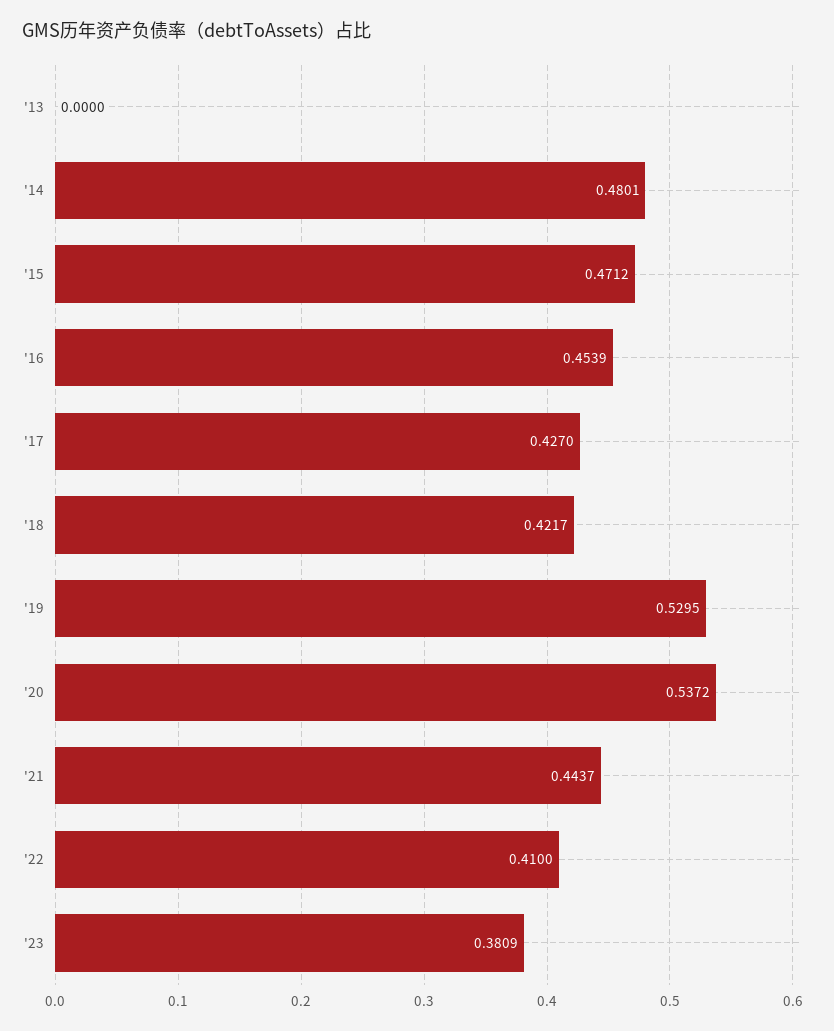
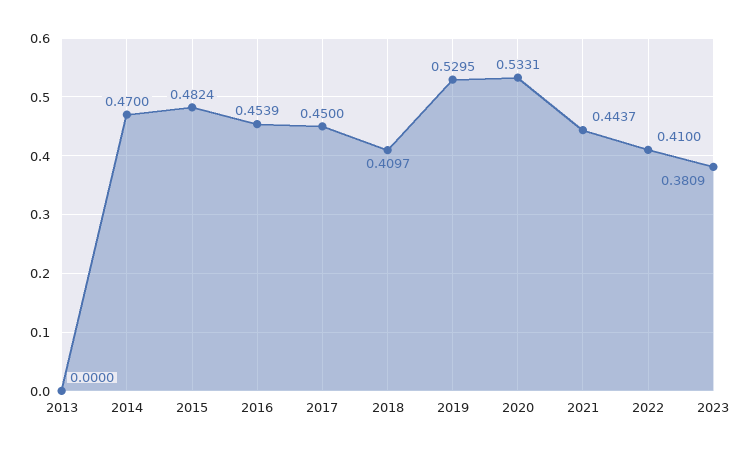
'14: 0.4801 -> 0.47
'15: 0.4712 -> 0.4824
'17: 0.427 -> 0.45
'18: 0.4217 -> 0.4097
'20: 0.5372 -> 0.5331

